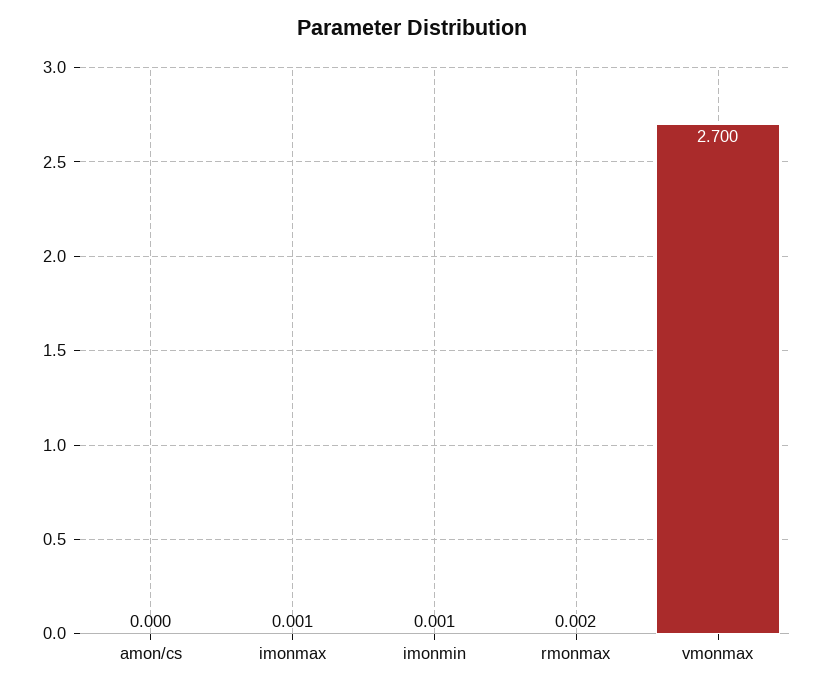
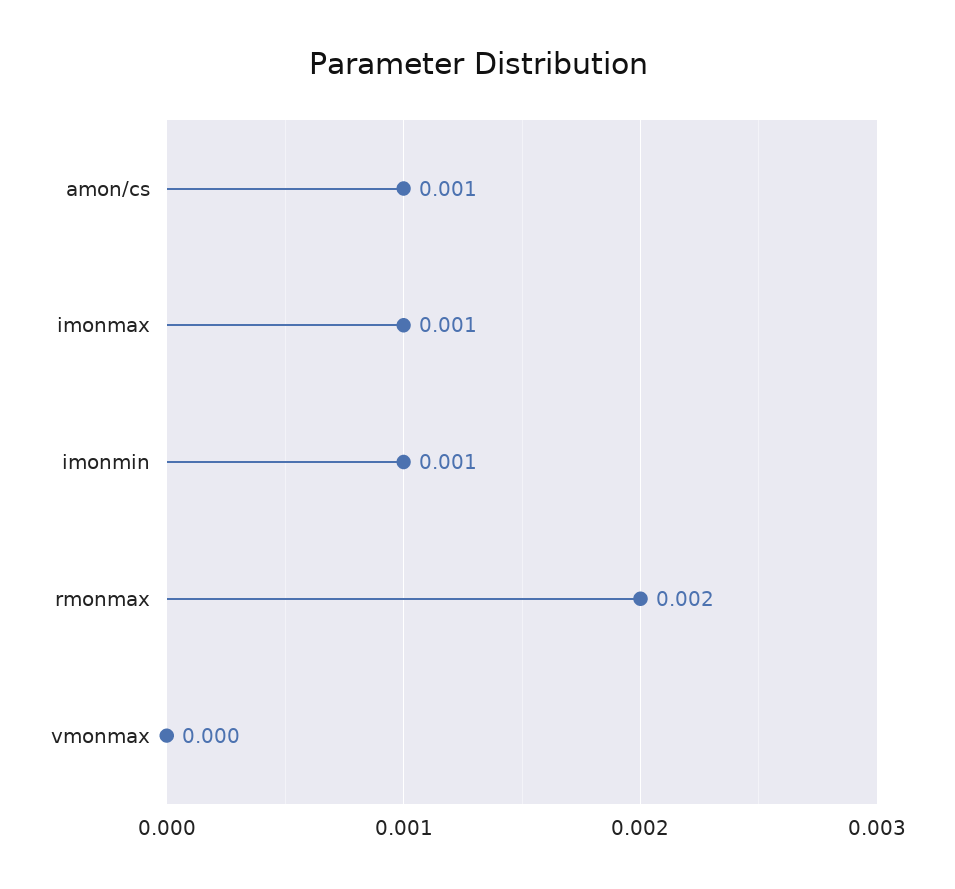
amon/cs: 0 -> 0.001
vmonmax: 2.7 -> 0

